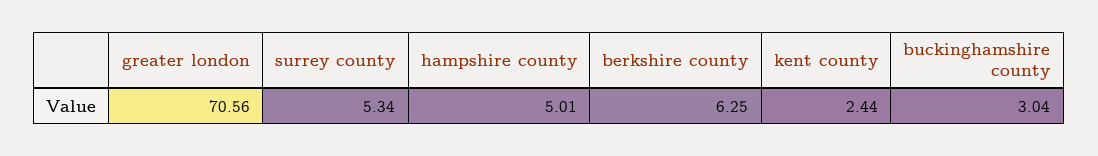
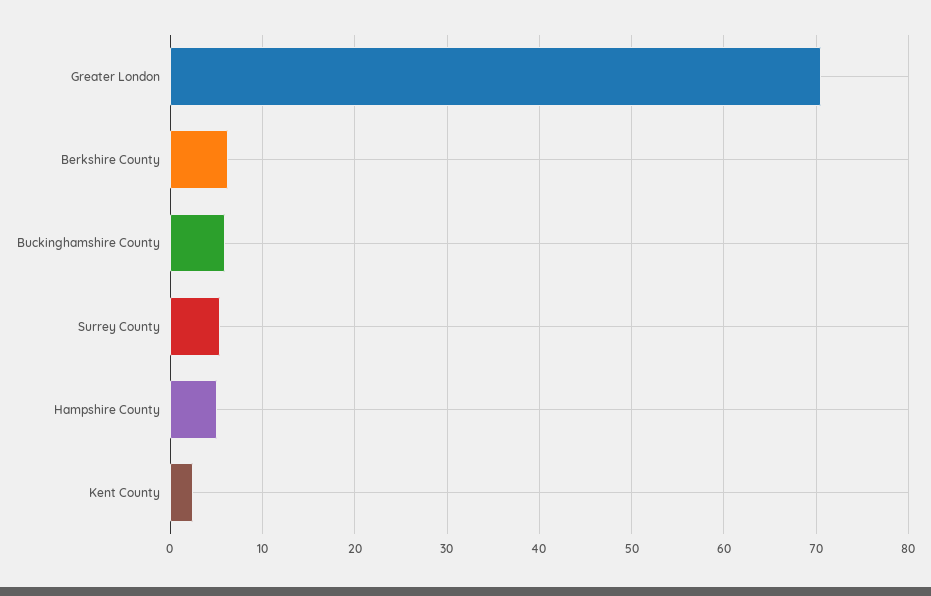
buckinghamshire county: 3.04 -> 6

